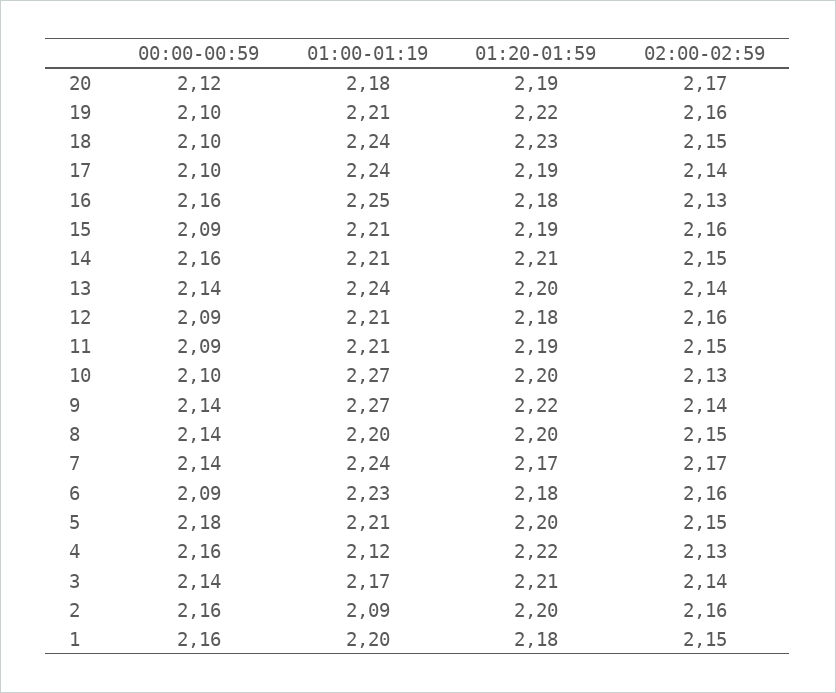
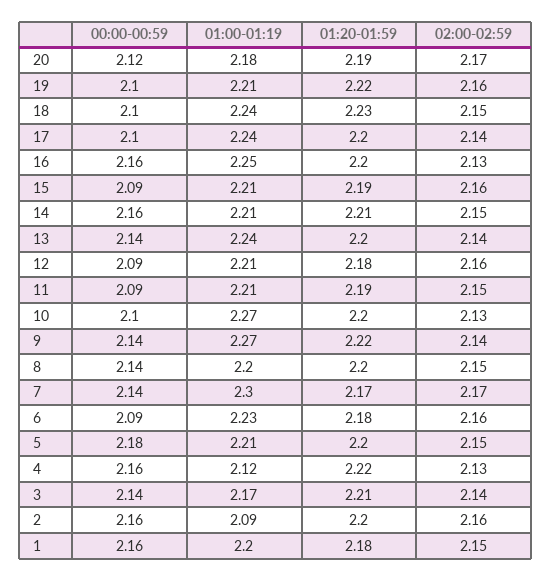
01:20-01:59, 17: 2.19 -> 2.2
01:20-01:59, 16: 2.18 -> 2.2
01:00-01:19, 7: 2.24 -> 2.3

